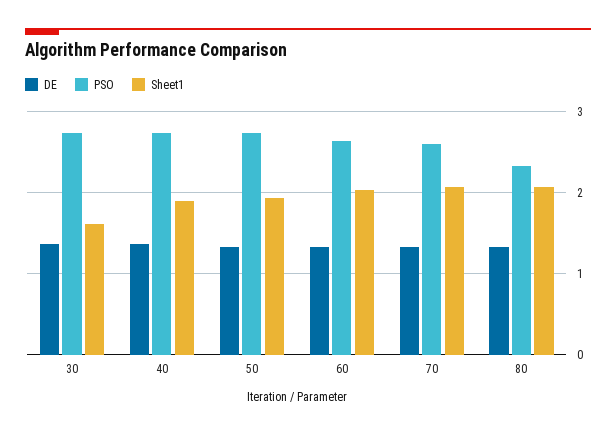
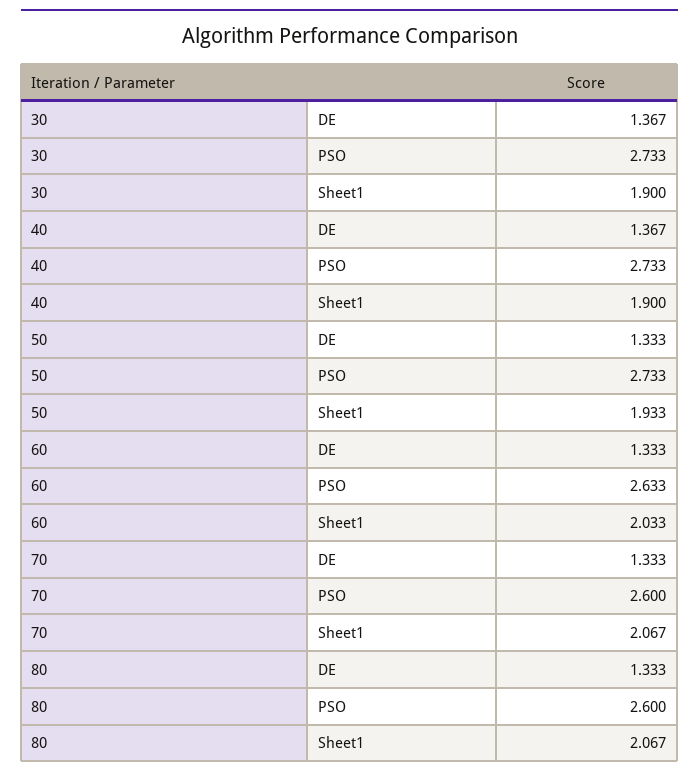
Sheet1, 30: 1.6 -> 1.9
PSO, 80: 2.3 -> 2.6

